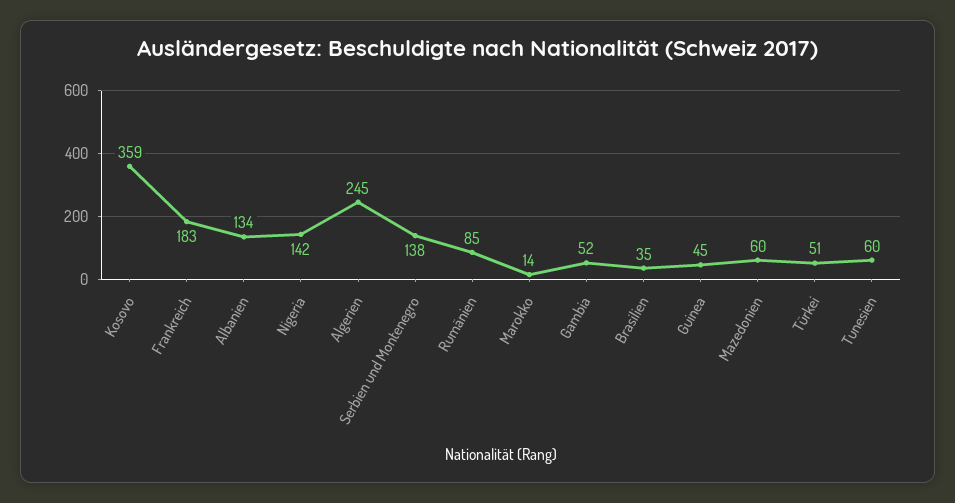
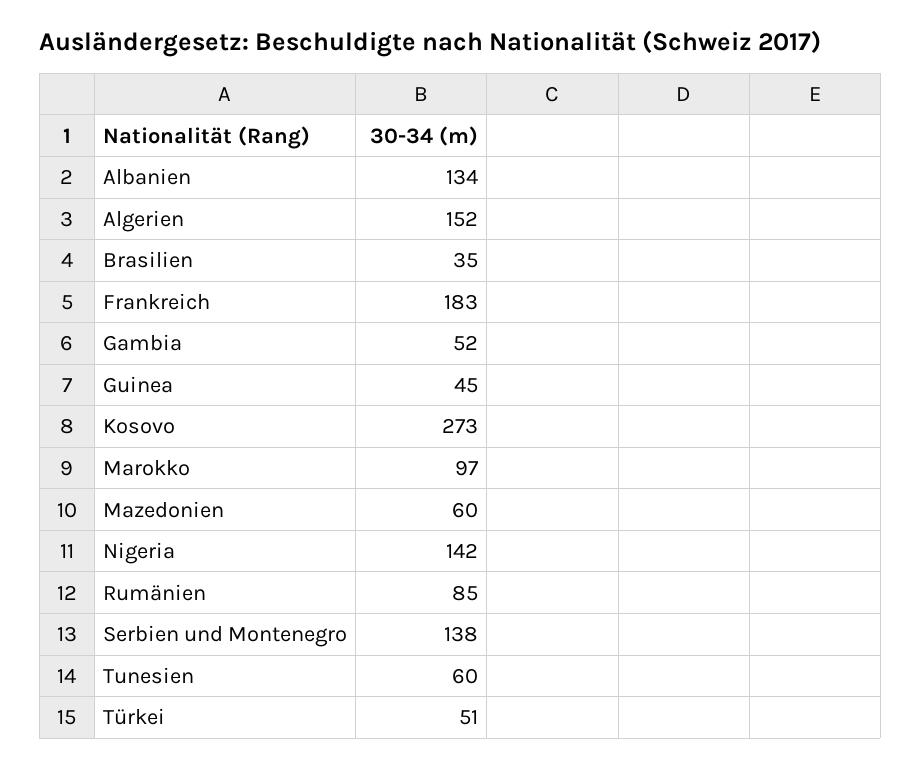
Kosovo: 359 -> 273
Algerien: 245 -> 152
Marokko: 14 -> 97

